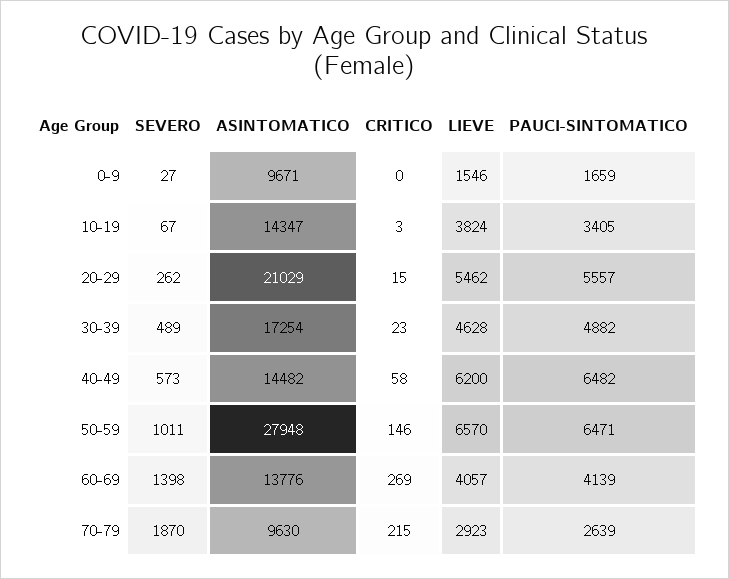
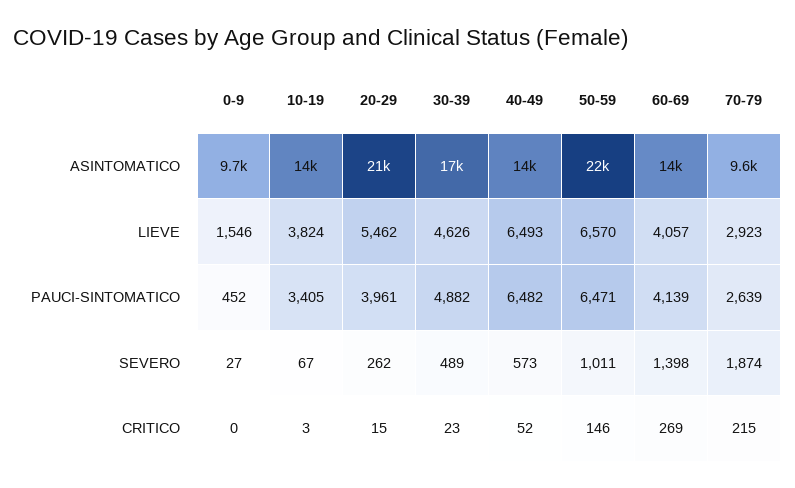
PAUCI-SINTOMATICO, 0-9: 1659 -> 452
PAUCI-SINTOMATICO, 20-29: 5557 -> 3961
LIEVE, 30-39: 4628 -> 4626
CRITICO, 40-49: 58 -> 52
LIEVE, 40-49: 6200 -> 6493
ASINTOMATICO, 50-59: 27948 -> 22000
SEVERO, 70-79: 1870 -> 1874

